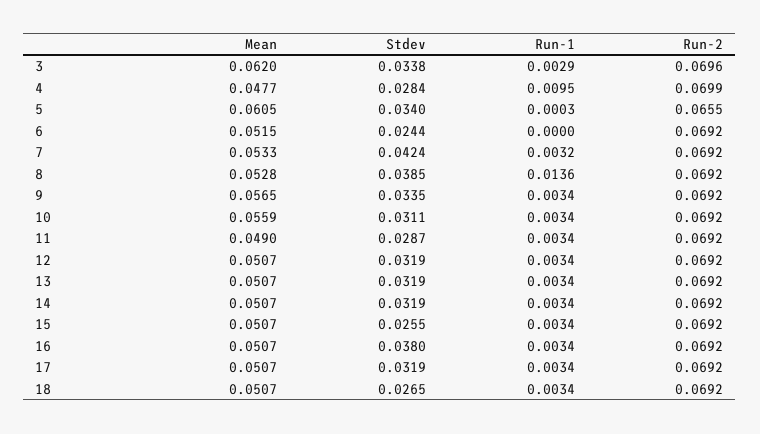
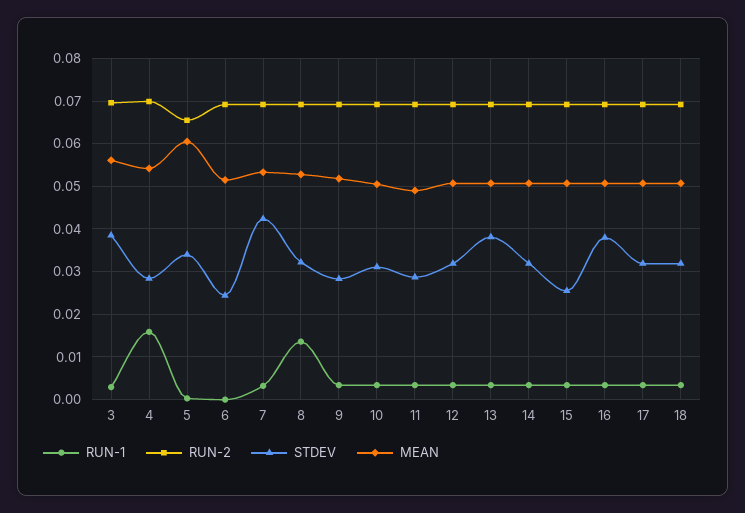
Mean, 3: 0.062 -> 0.056
Stdev, 3: 0.0338 -> 0.038
Mean, 4: 0.0477 -> 0.054
Run-1, 4: 0.0095 -> 0.016
Stdev, 8: 0.0385 -> 0.032
Mean, 9: 0.0565 -> 0.052
Stdev, 9: 0.0335 -> 0.028
Mean, 10: 0.0559 -> 0.05
Stdev, 13: 0.0319 -> 0.038
Stdev, 18: 0.0265 -> 0.032

